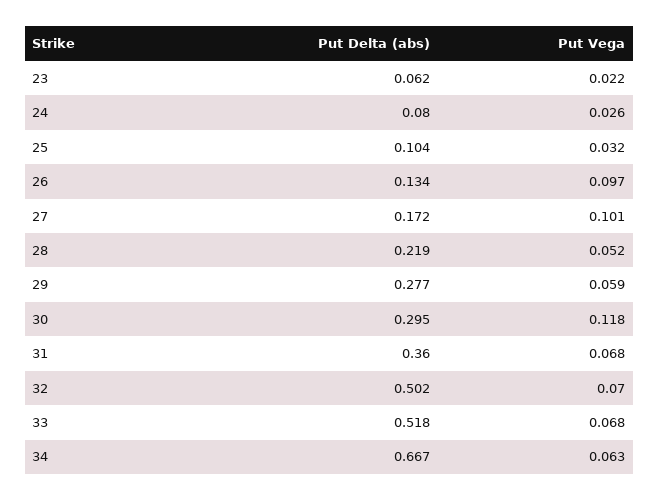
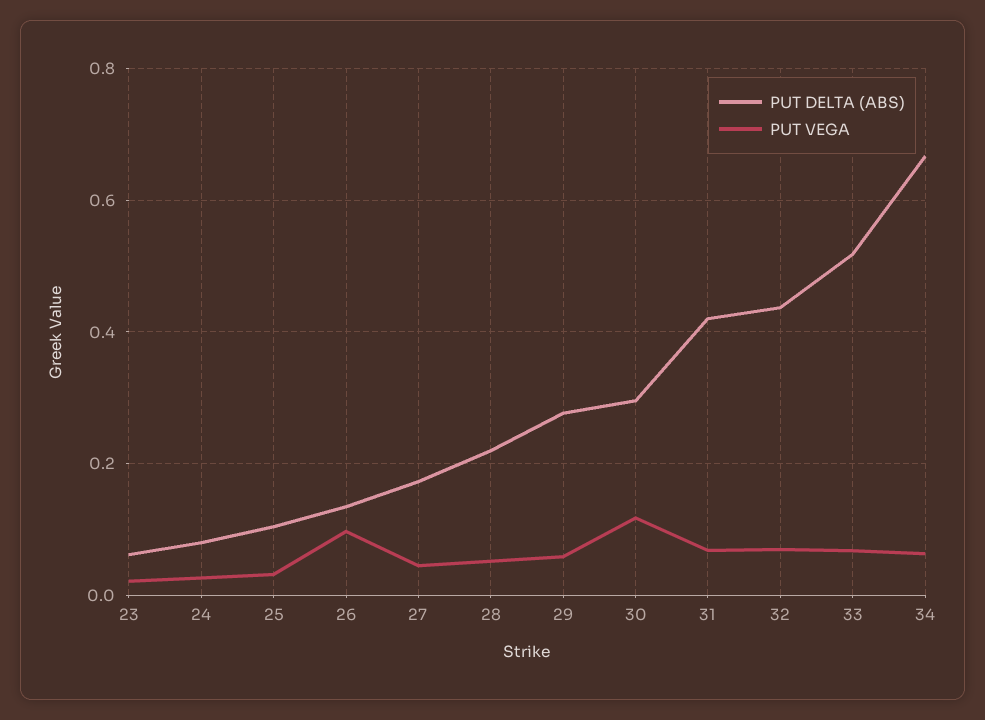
Put Vega, 27: 0.101 -> 0.04
Put Delta (abs), 31: 0.36 -> 0.42
Put Delta (abs), 32: 0.502 -> 0.44

